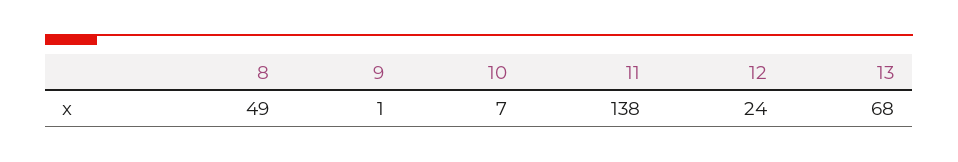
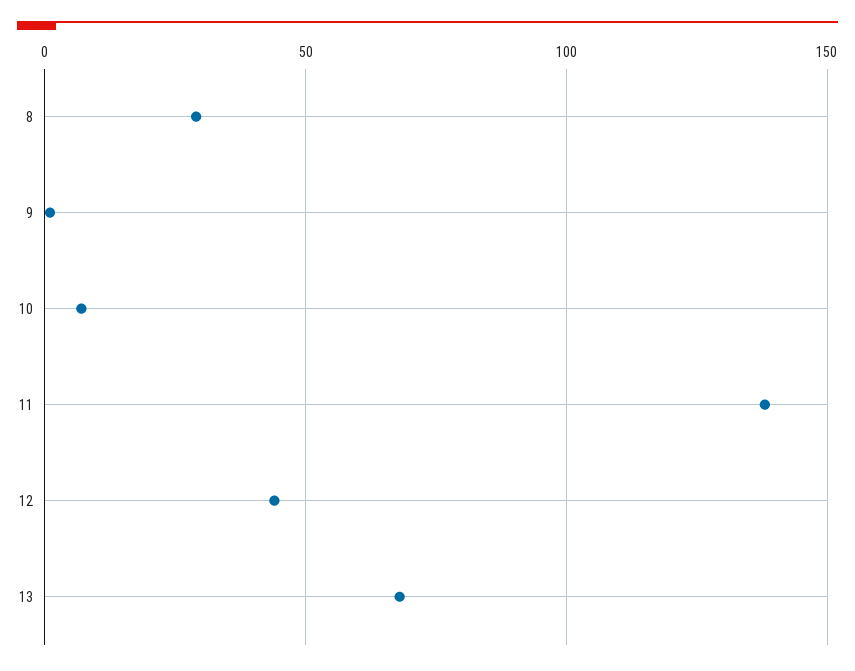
8: 49 -> 30
12: 24 -> 45

